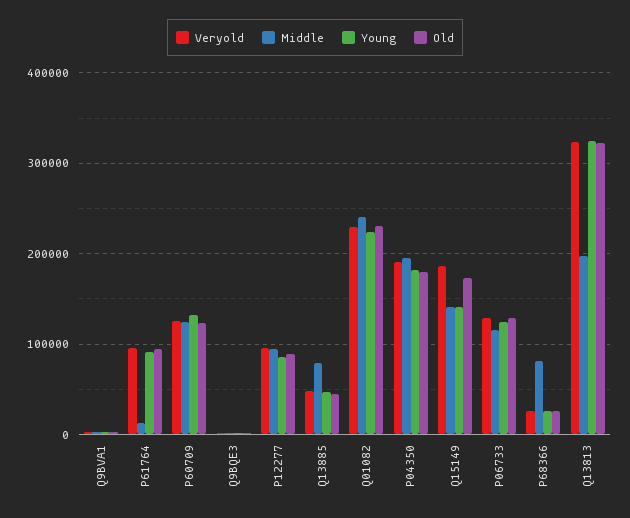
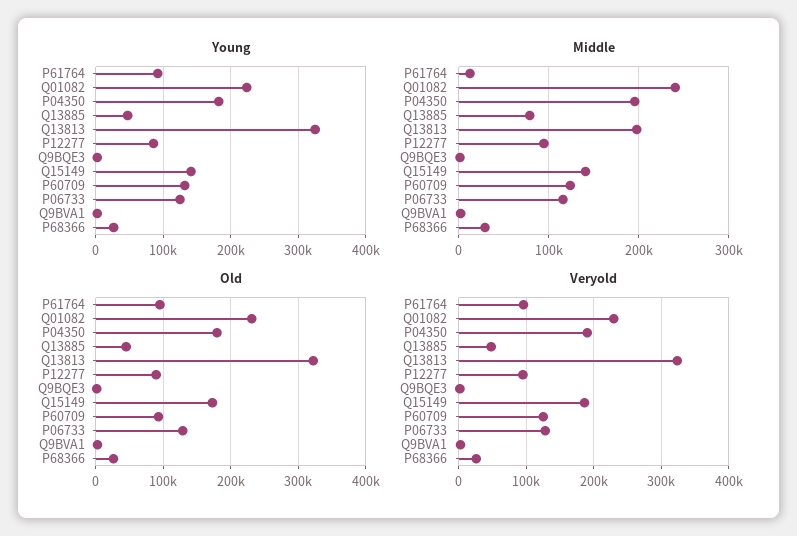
Old, P60709: 120000 -> 90000
Middle, P68366: 80000 -> 30000

